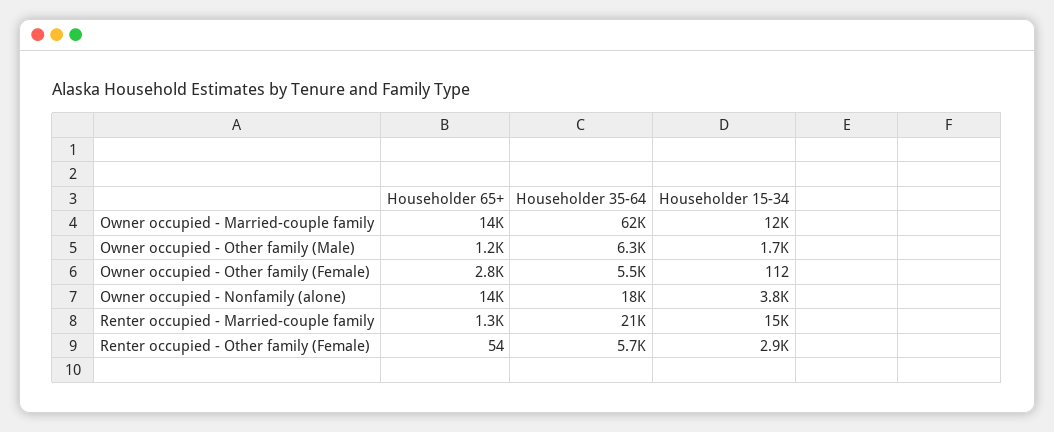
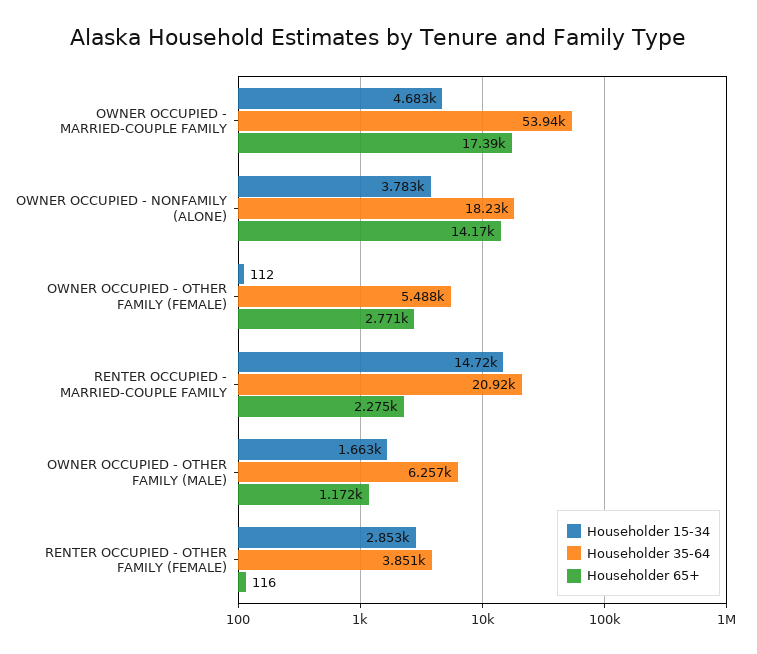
Householder 65+, Owner occupied - Married-couple family: 14000 -> 17390
Householder 35-64, Owner occupied - Married-couple family: 62000 -> 53940
Householder 15-34, Owner occupied - Married-couple family: 12000 -> 4683
Householder 65+, Renter occupied - Married-couple family: 1300 -> 2275
Householder 65+, Renter occupied - Other family (Female): 54 -> 116
Householder 35-64, Renter occupied - Other family (Female): 5700 -> 3851

